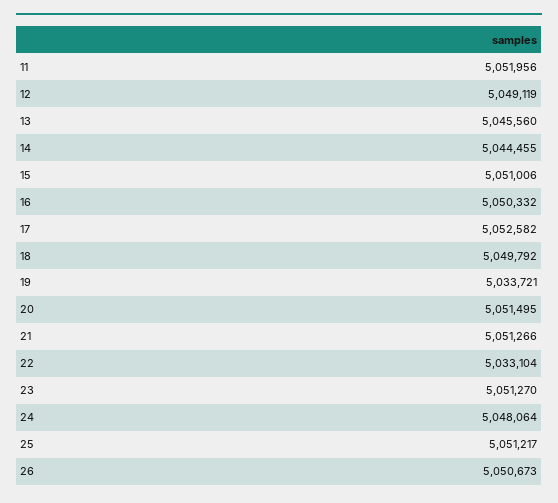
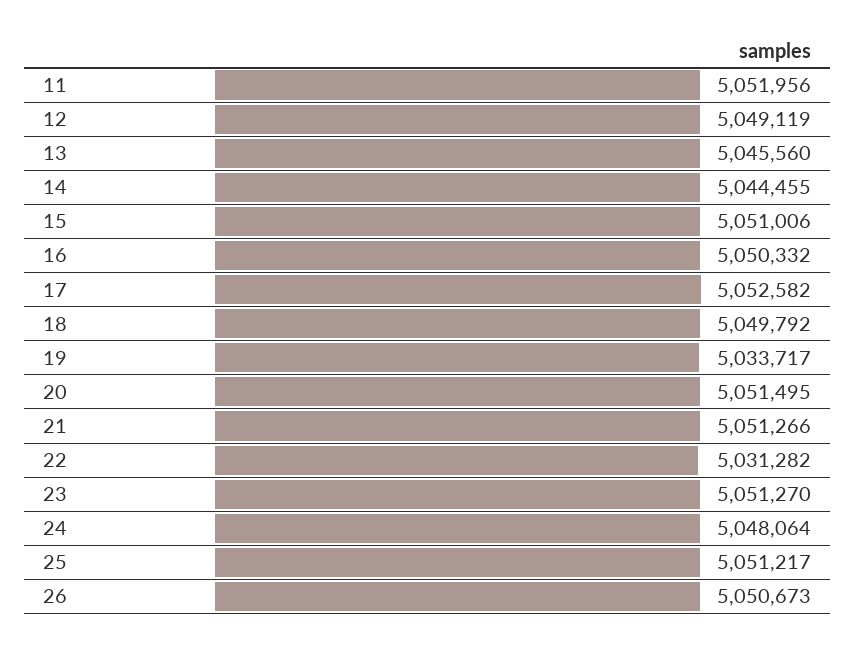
19: 5033721 -> 5033717
22: 5033104 -> 5031282

